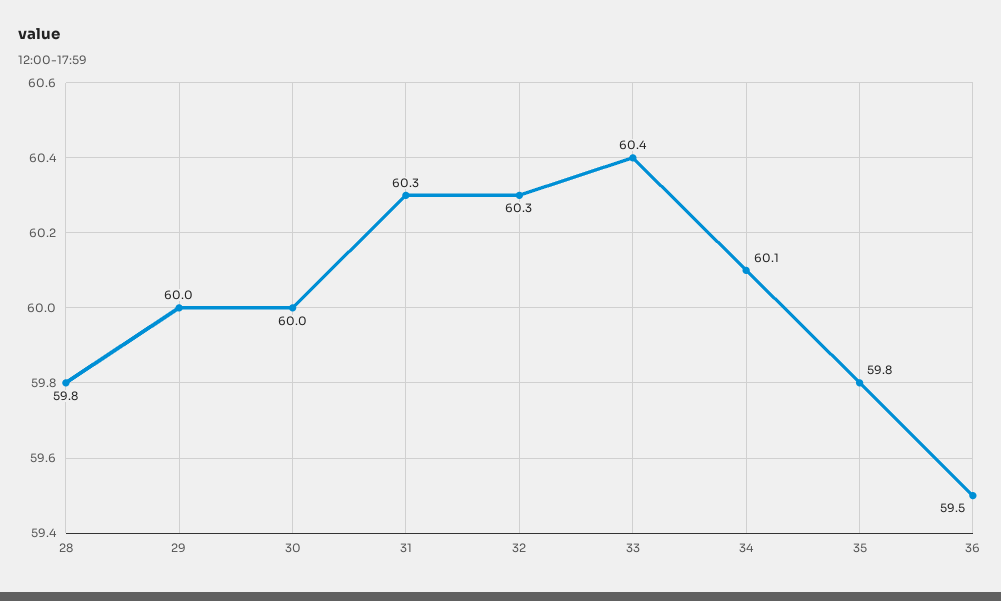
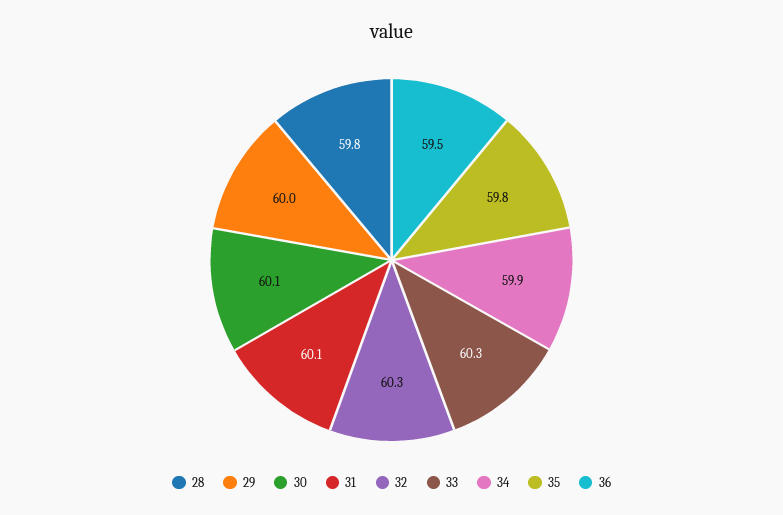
30: 60 -> 60.1
31: 60.3 -> 60.1
33: 60.4 -> 60.3
34: 60.1 -> 59.9

